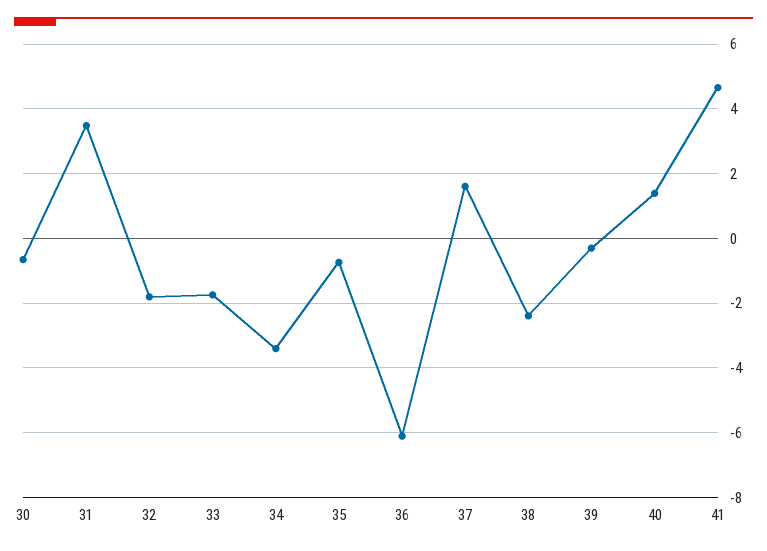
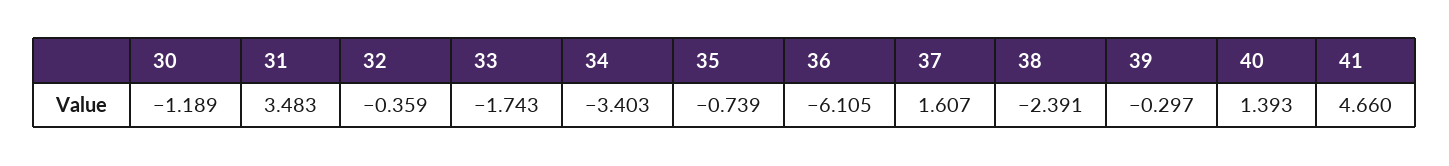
30: -0.6 -> -1.189
32: -1.8 -> -0.359

